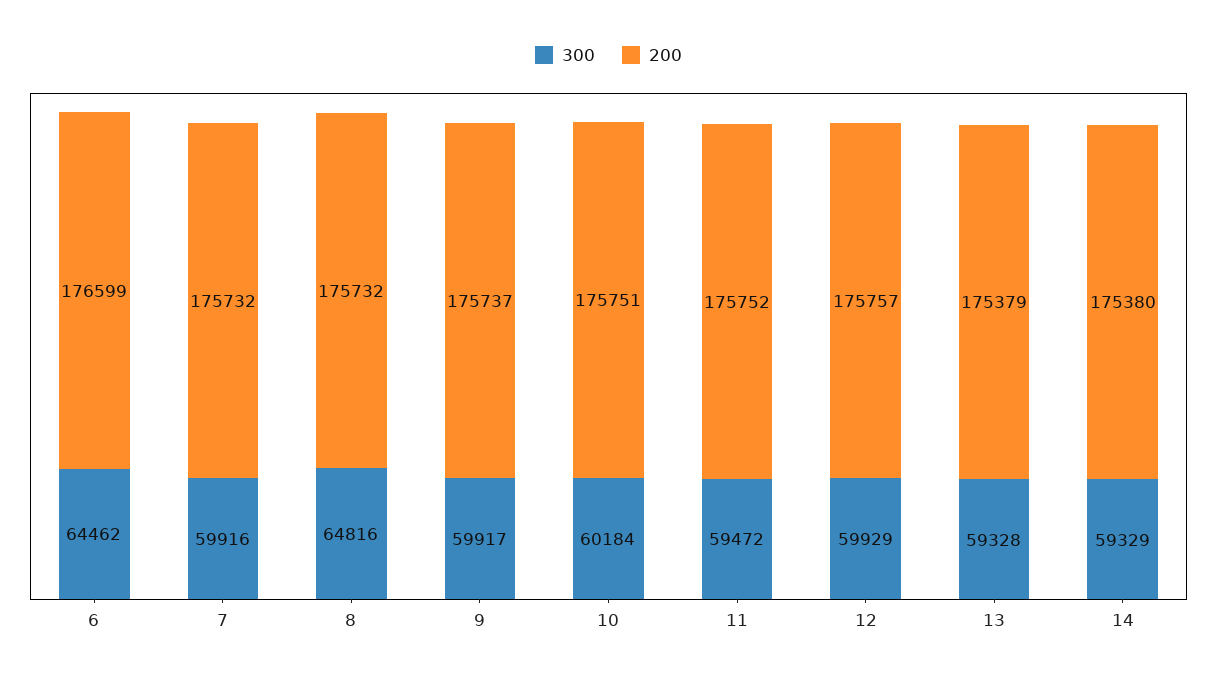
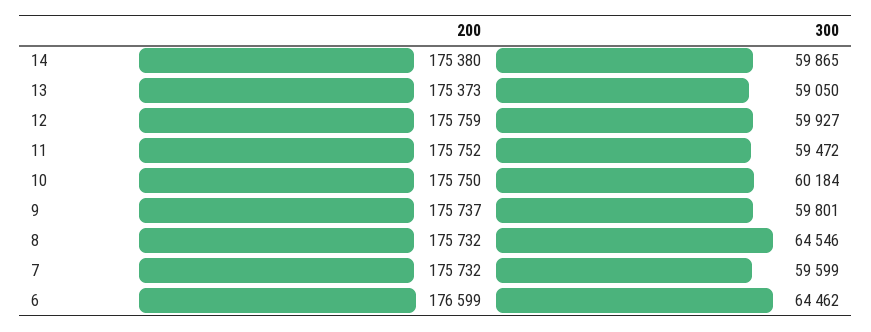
300, 7: 59916 -> 59599
300, 8: 64816 -> 64546
300, 9: 59917 -> 59801
200, 10: 175751 -> 175750
300, 12: 59929 -> 59927
200, 12: 175757 -> 175759
300, 13: 59328 -> 59050
200, 13: 175379 -> 175373
300, 14: 59329 -> 59865

